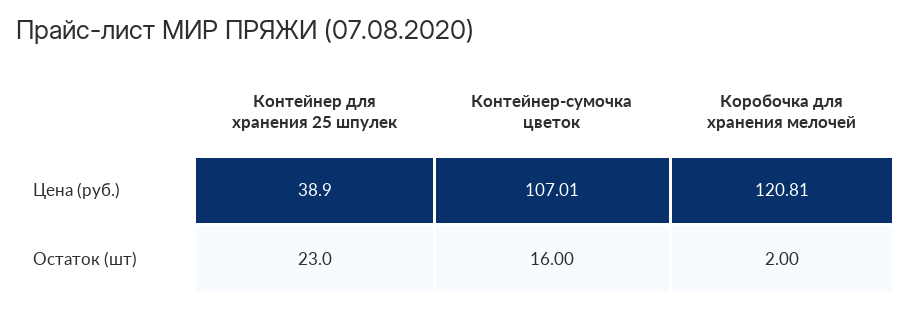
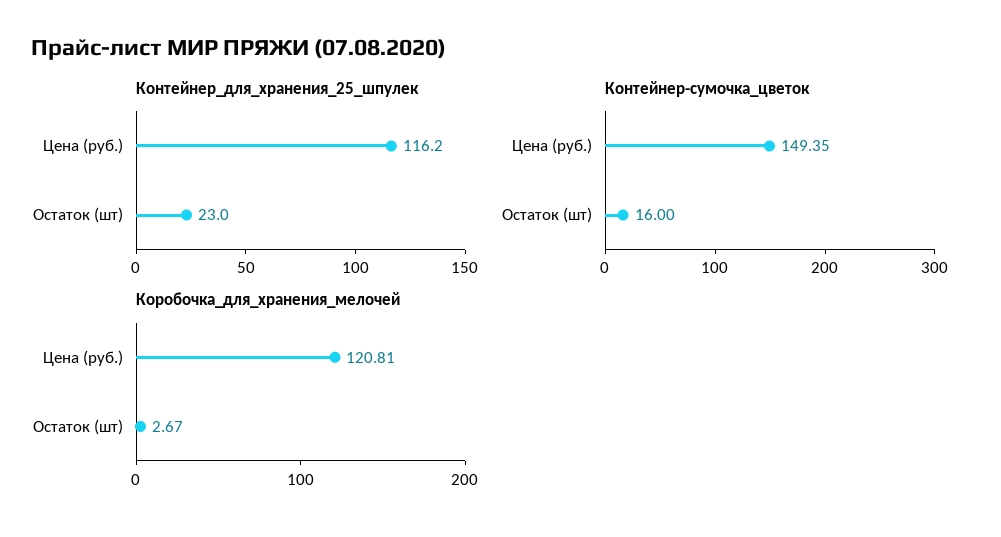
Контейнер для хранения 25 шпулек, Цена (руб.): 38.9 -> 116.2
Контейнер-сумочка цветок, Цена (руб.): 107.01 -> 149.35
Коробочка для хранения мелочей, Остаток (шт): 2 -> 2.67

